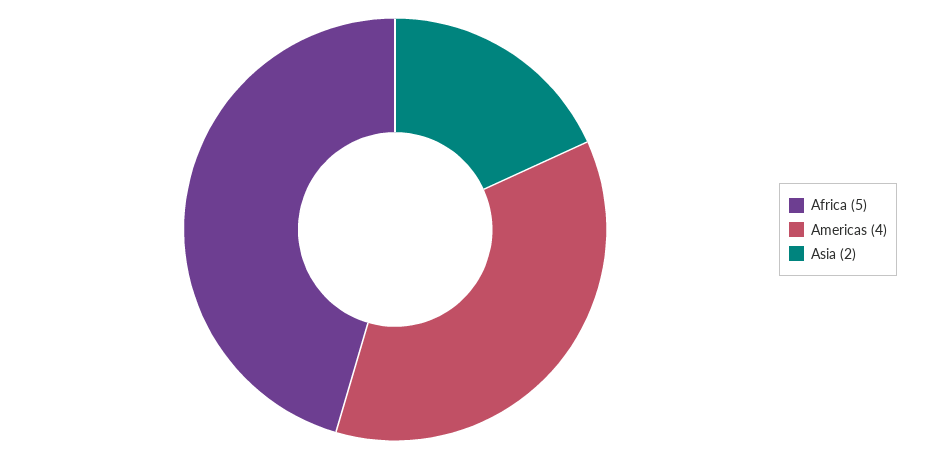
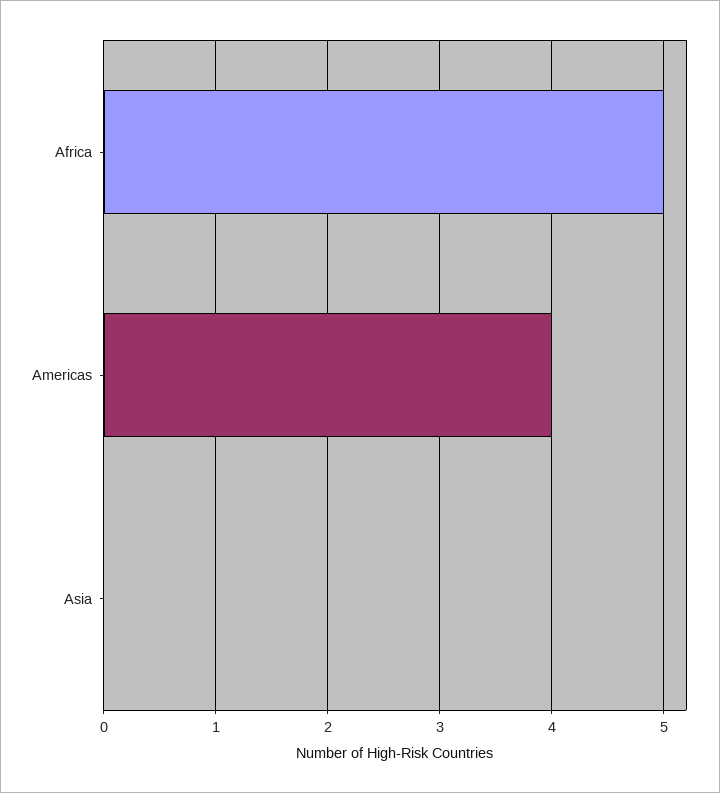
Asia: 2 -> 0

